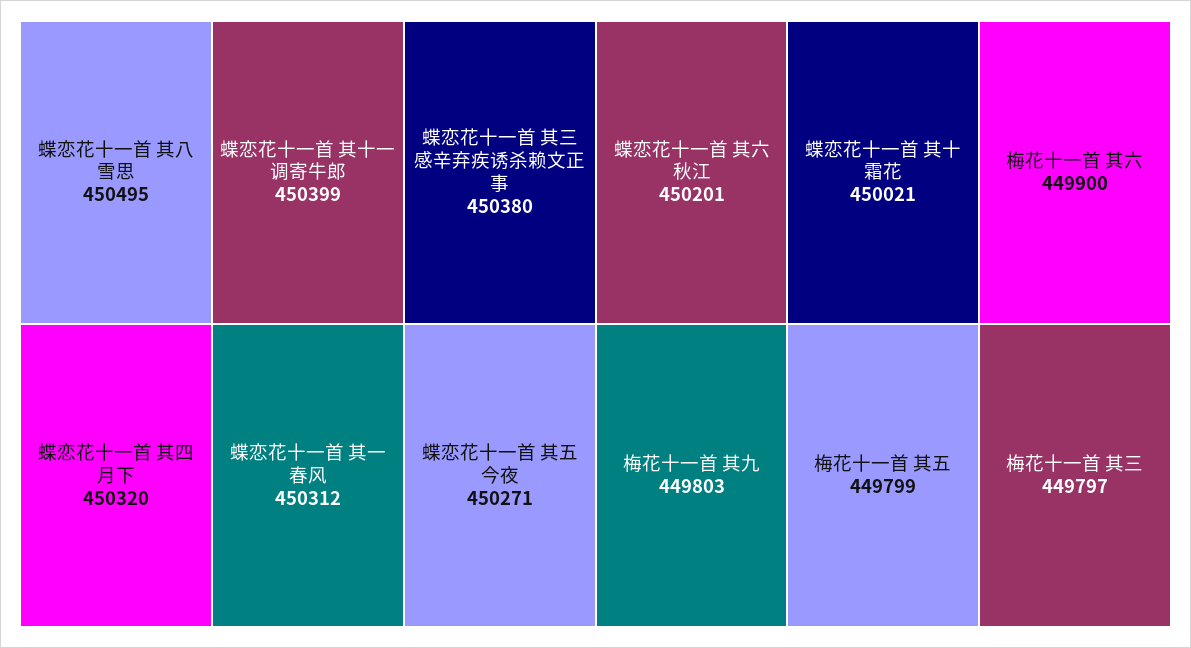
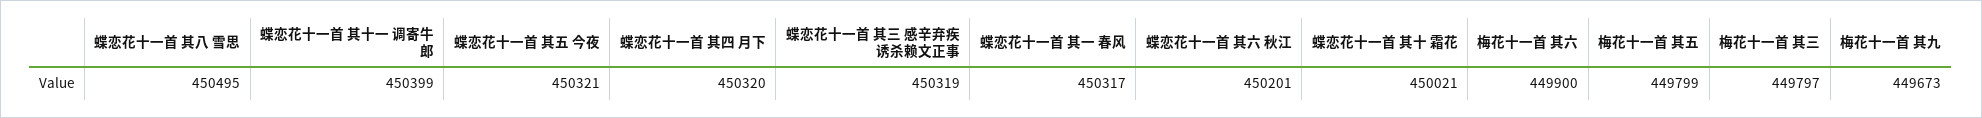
蝶恋花十一首 其三 感辛弃疾诱杀赖文正事: 450380 -> 450319
蝶恋花十一首 其一 春风: 450312 -> 450317
蝶恋花十一首 其五 今夜: 450271 -> 450321
梅花十一首 其九: 449803 -> 449673

